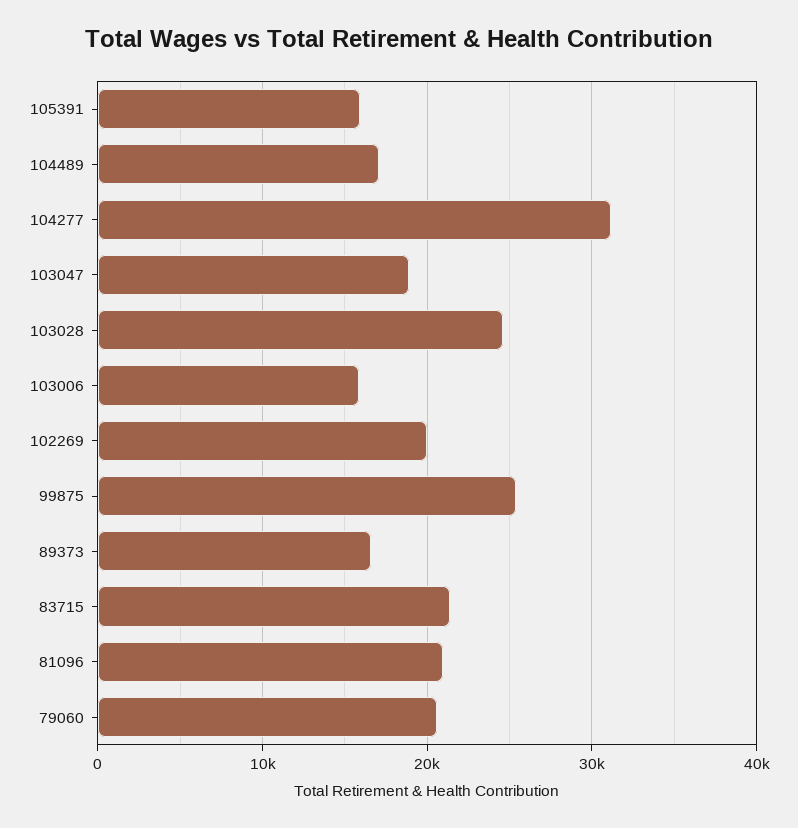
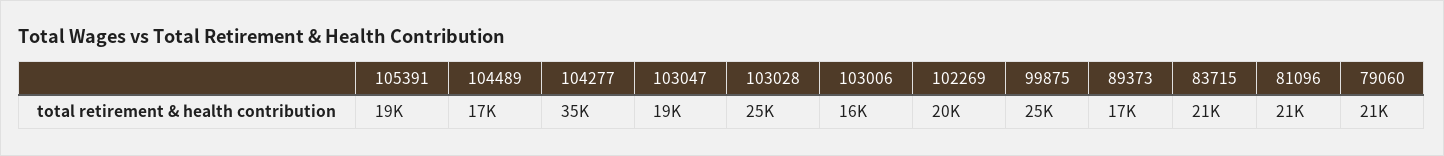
105391: 16000 -> 19000
104277: 31000 -> 35000

